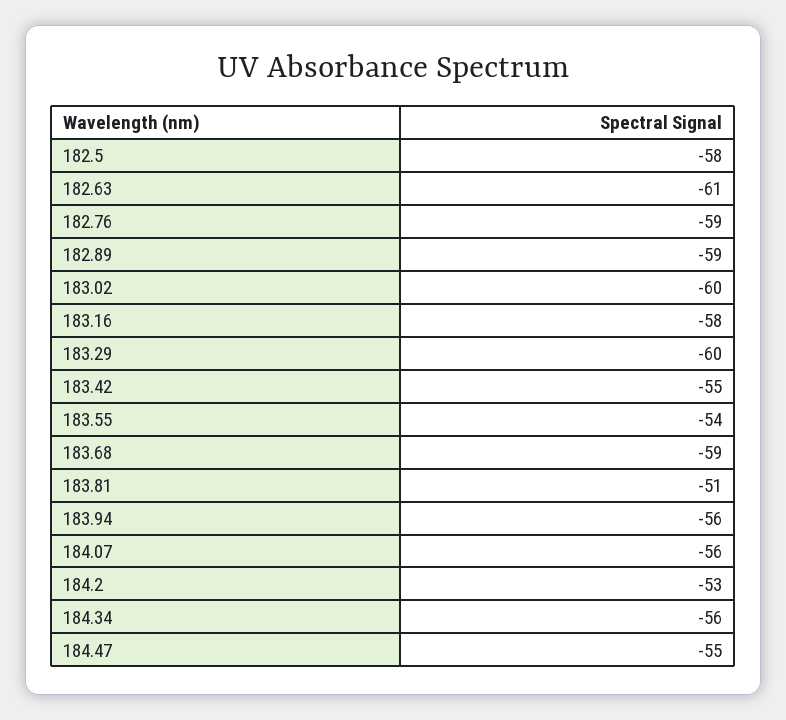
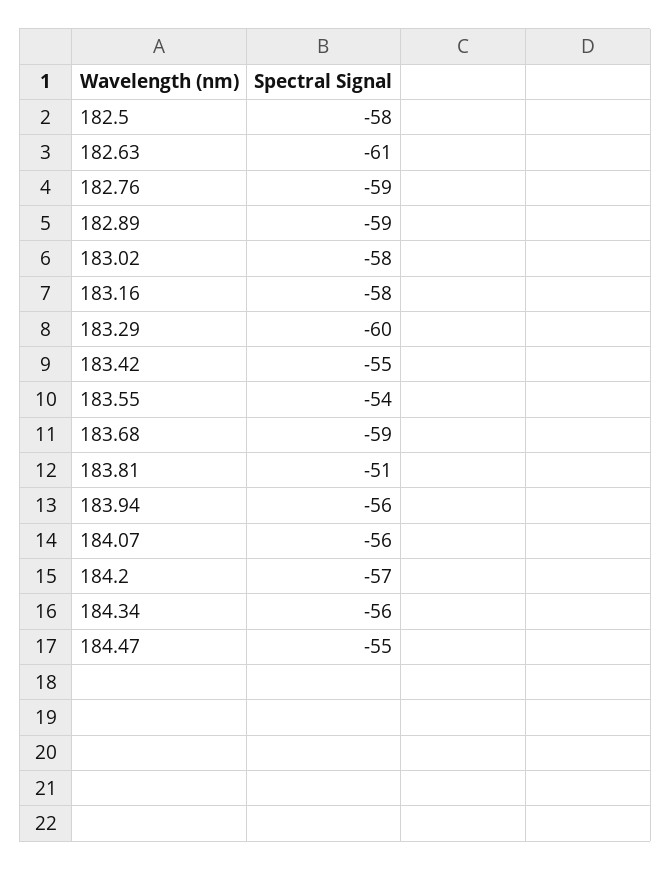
183.02: -60 -> -58
184.2: -53 -> -57

